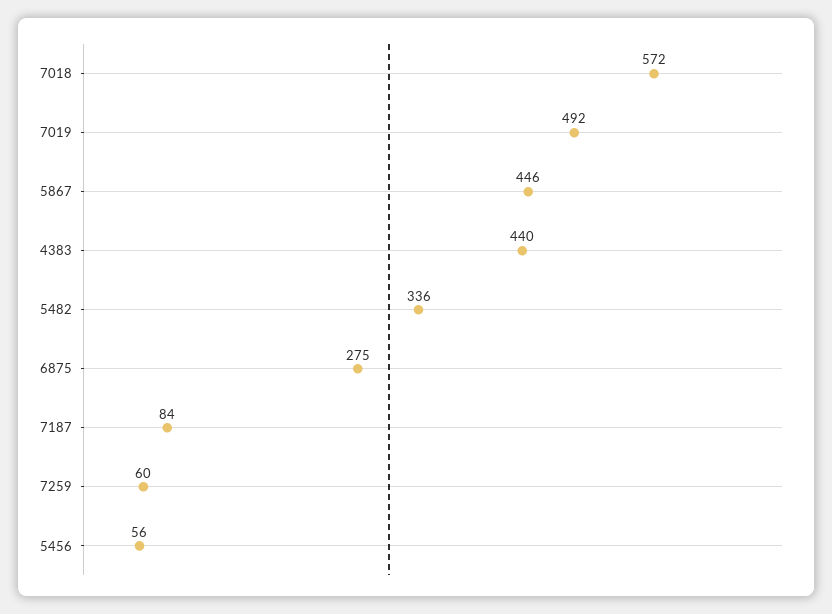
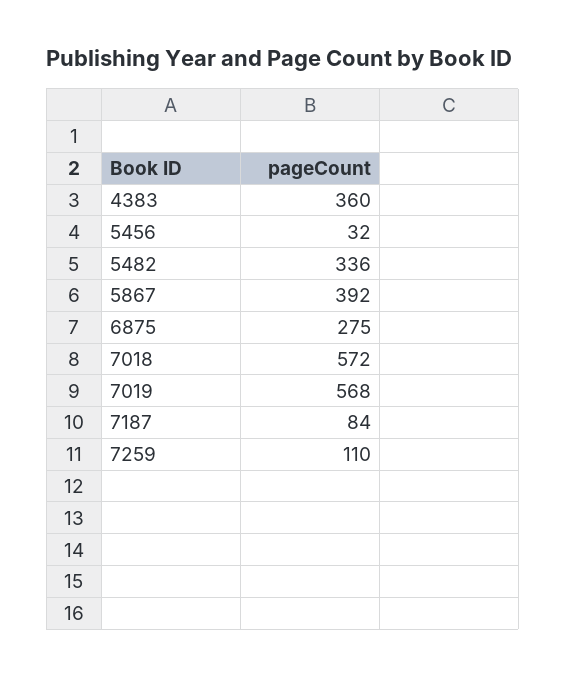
7019: 492 -> 568
5867: 446 -> 392
4383: 440 -> 360
7259: 60 -> 110
5456: 56 -> 32

